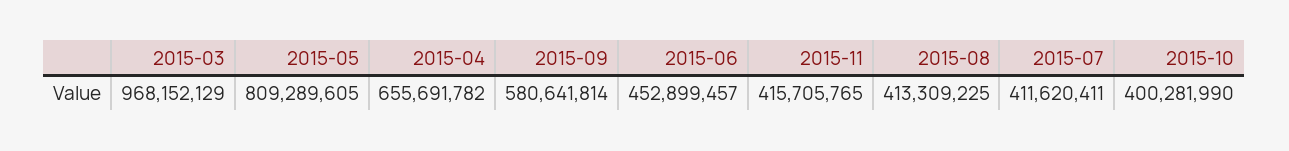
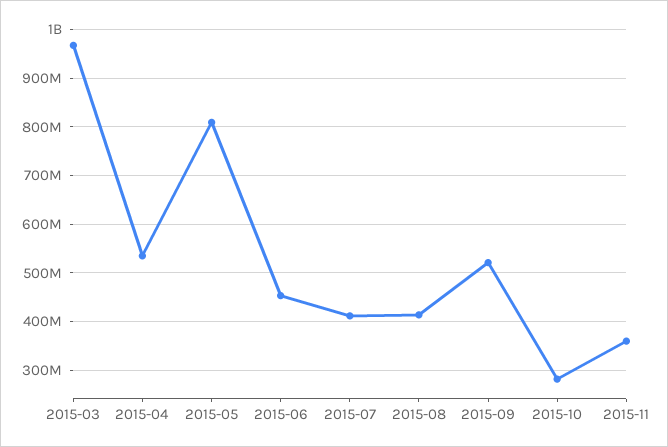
2015-04: 655691782 -> 540000000
2015-09: 580641814 -> 520000000
2015-11: 415705765 -> 360000000
2015-10: 400281990 -> 280000000

